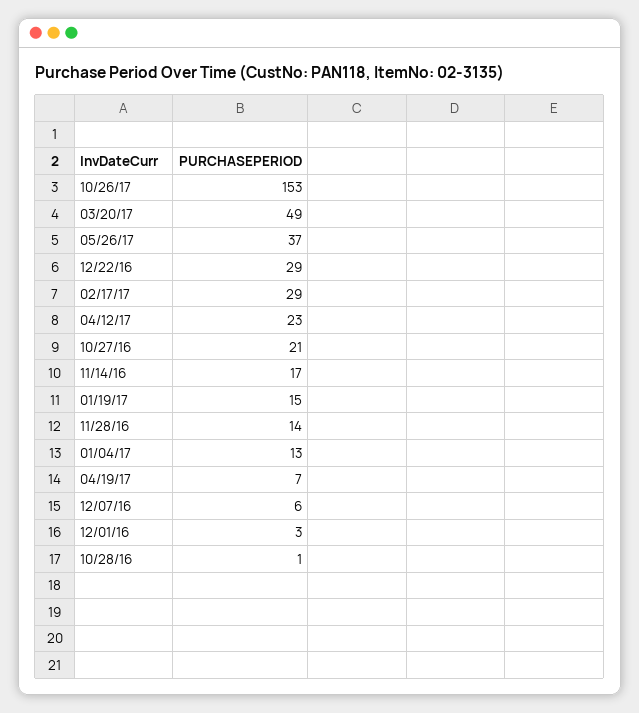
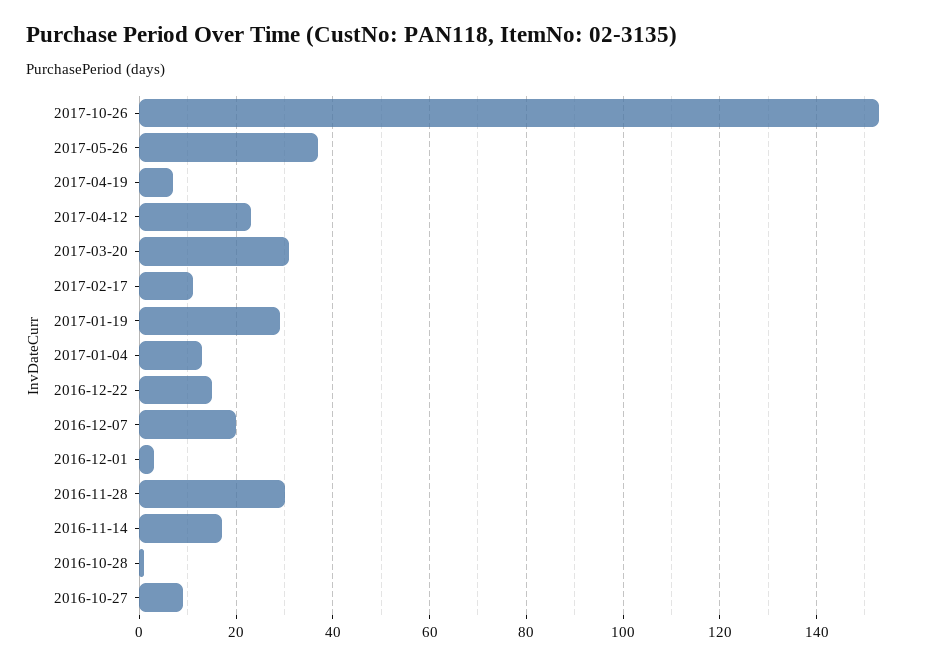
03/20/17: 49 -> 30
12/22/16: 29 -> 15
02/17/17: 29 -> 10
10/27/16: 21 -> 10
01/19/17: 15 -> 30
11/28/16: 14 -> 30
12/07/16: 6 -> 20

